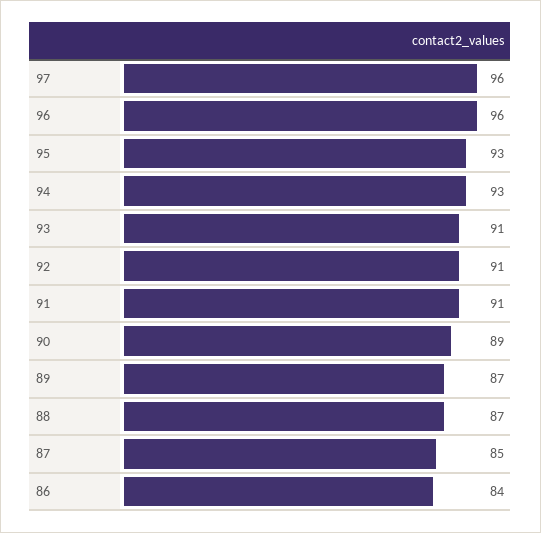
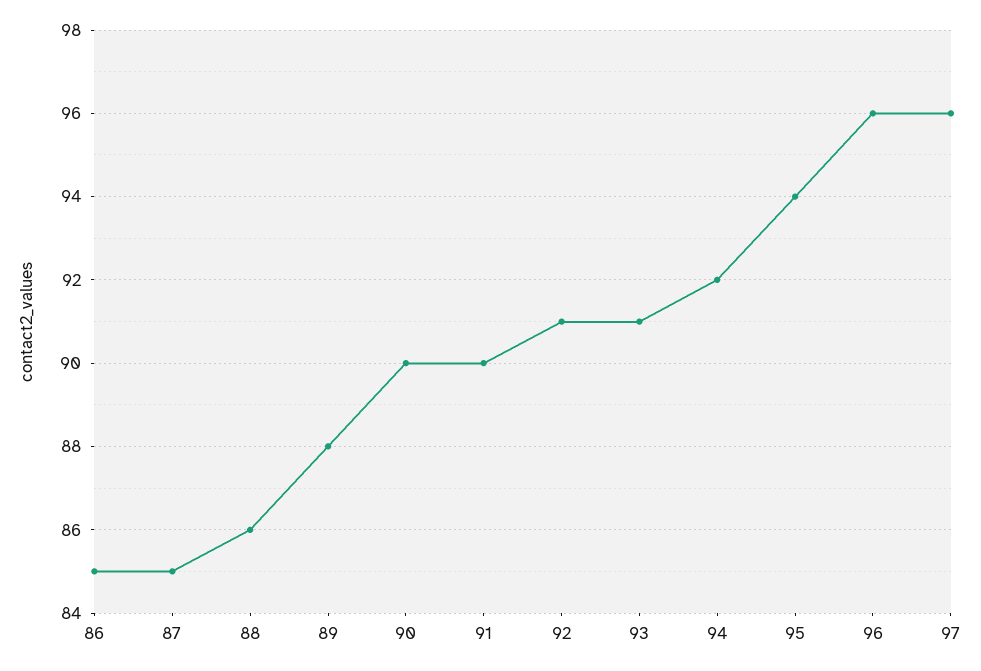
95: 93 -> 94
94: 93 -> 92
91: 91 -> 90
90: 89 -> 90
89: 87 -> 88
88: 87 -> 86
86: 84 -> 85

